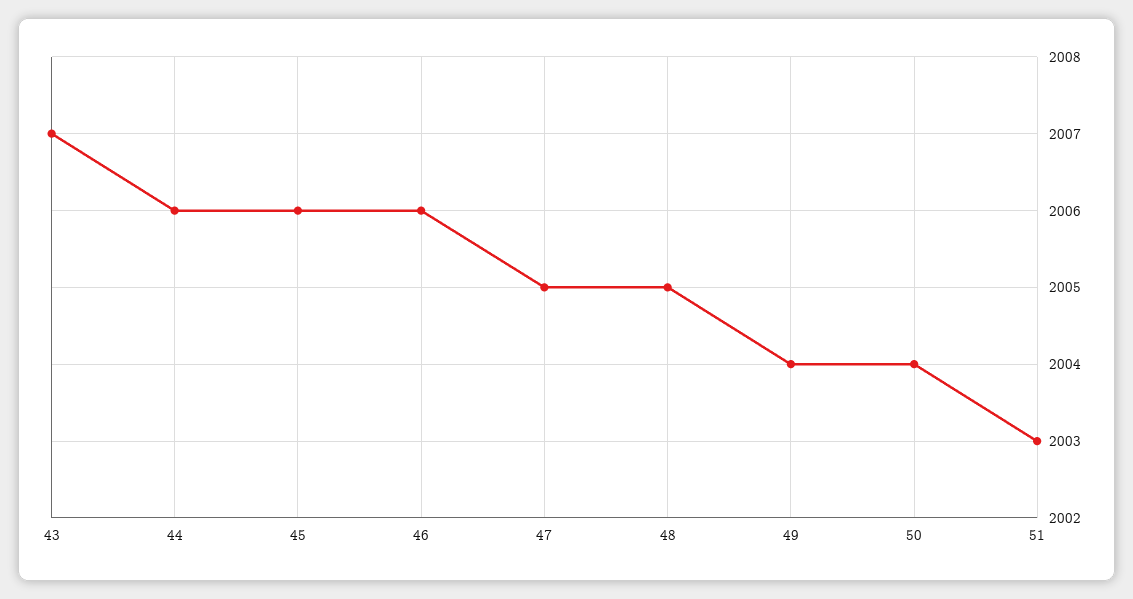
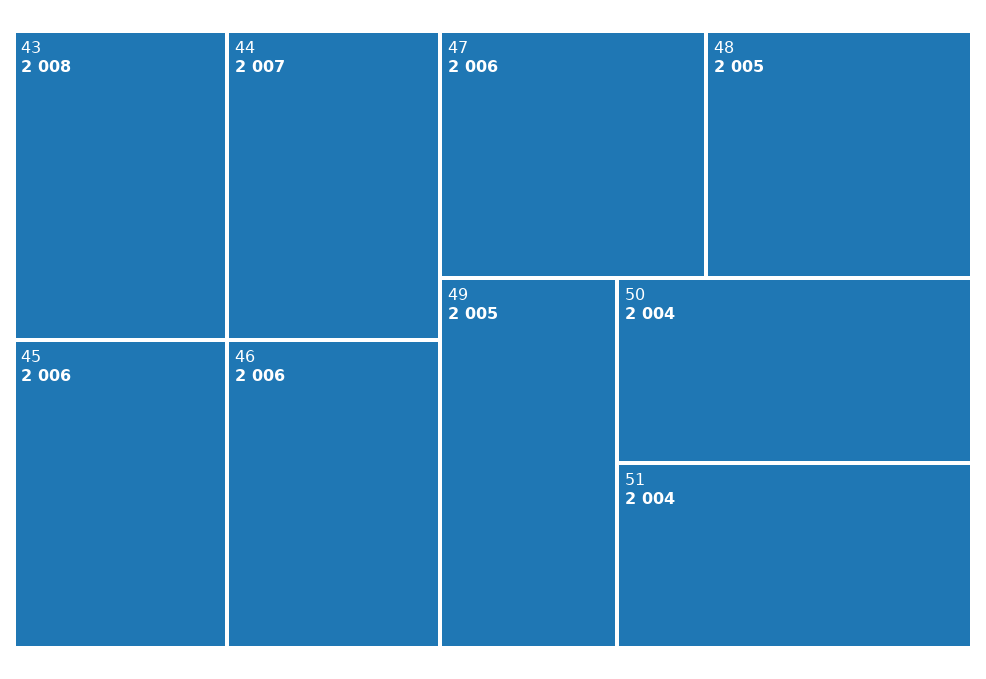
43: 2007 -> 2008
44: 2006 -> 2007
47: 2005 -> 2006
49: 2004 -> 2005
51: 2003 -> 2004

